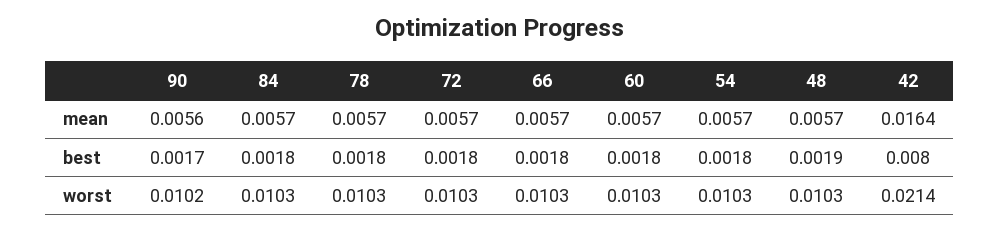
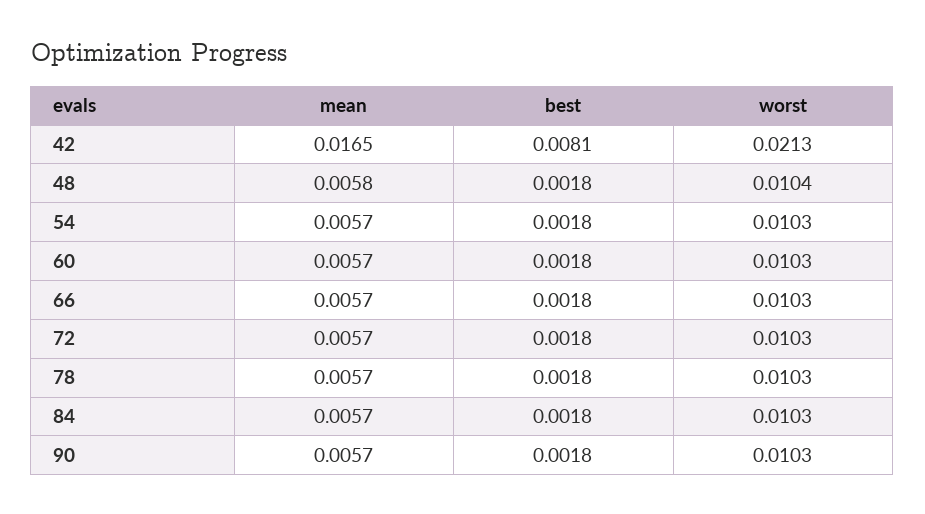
90, mean: 0.0056 -> 0.0057
48, mean: 0.0057 -> 0.0058
42, mean: 0.0164 -> 0.0165
90, best: 0.0017 -> 0.0018
48, best: 0.0019 -> 0.0018
42, best: 0.008 -> 0.0081
90, worst: 0.0102 -> 0.0103
48, worst: 0.0103 -> 0.0104
42, worst: 0.0214 -> 0.0213

